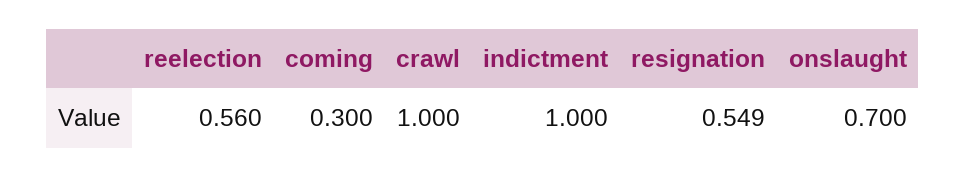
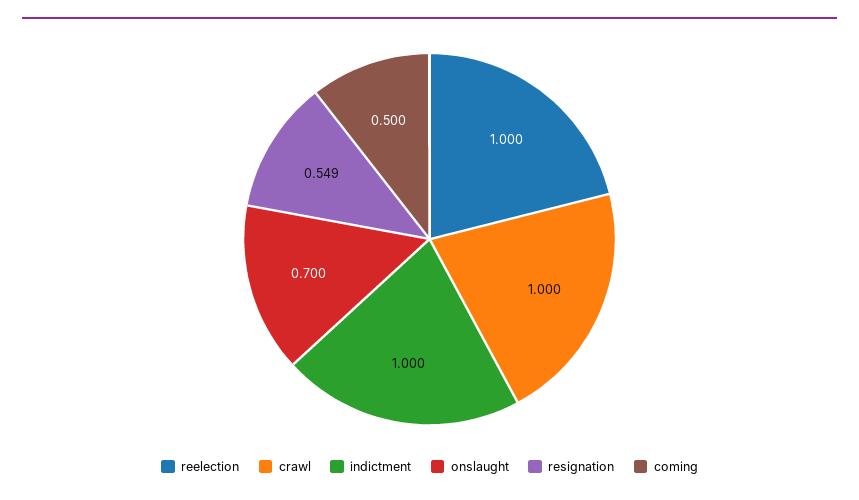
reelection: 0.56 -> 1
coming: 0.3 -> 0.5

